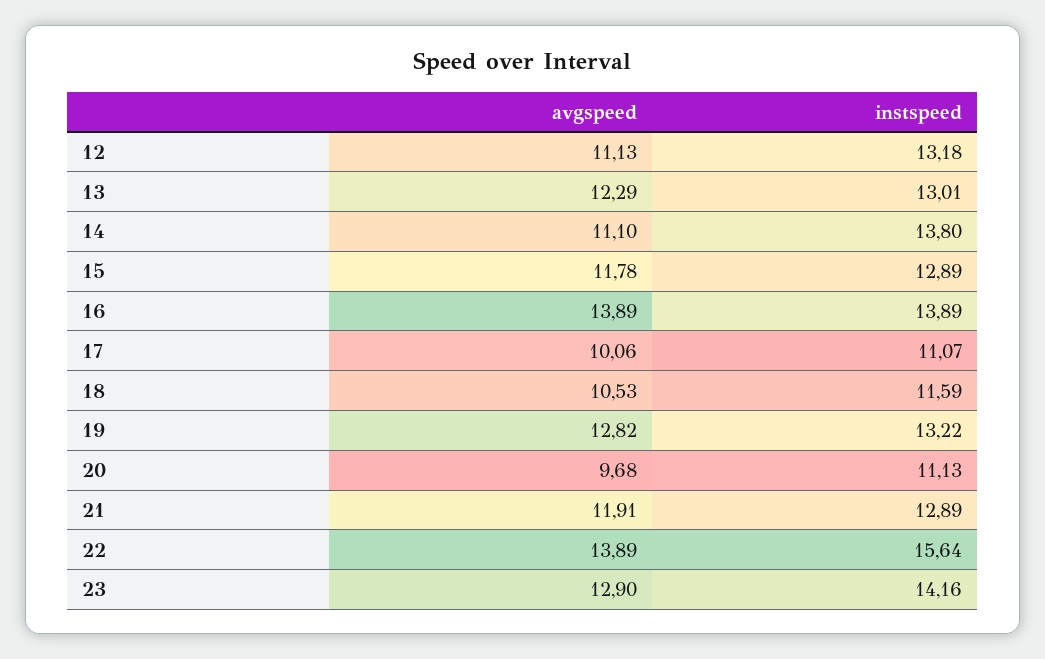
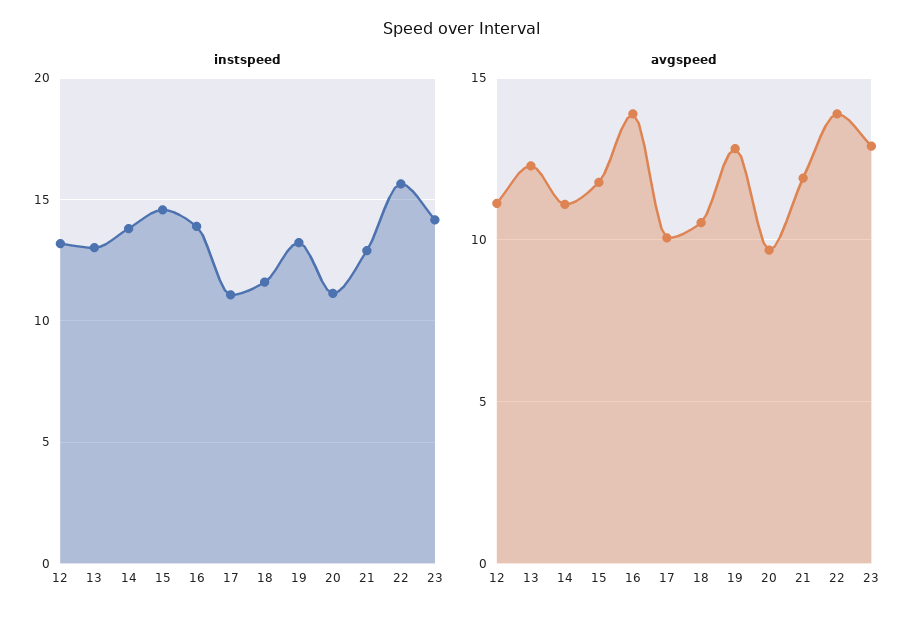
instspeed, 15: 12.89 -> 14.5

